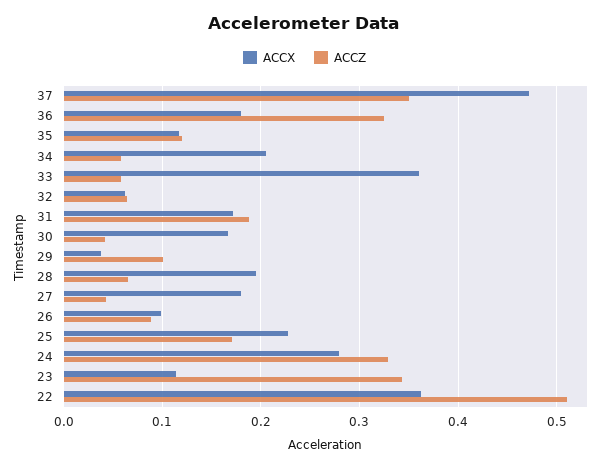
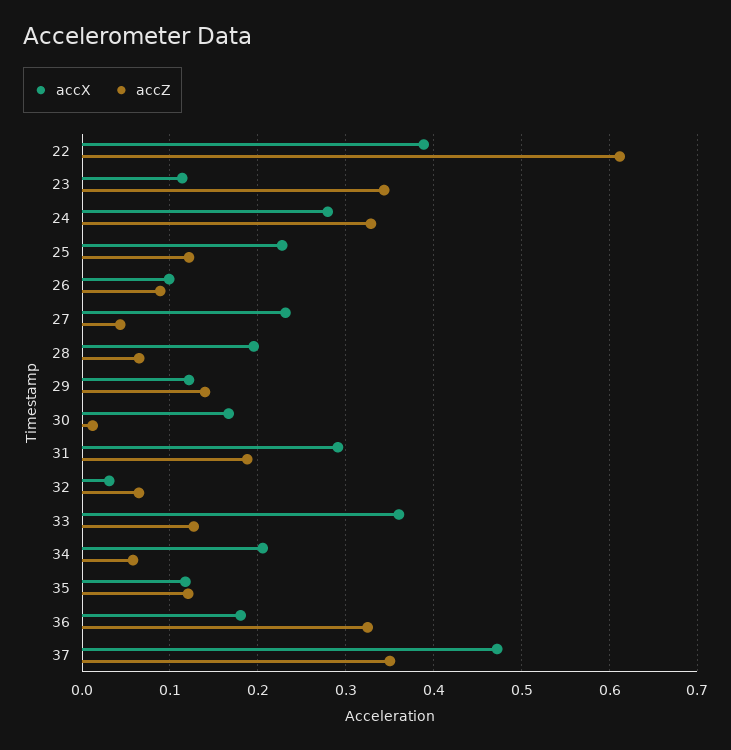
ACCZ, 33: 0.06 -> 0.13
ACCX, 32: 0.06 -> 0.03
ACCX, 31: 0.17 -> 0.29
ACCZ, 30: 0.04 -> 0.01
ACCX, 29: 0.04 -> 0.12
ACCZ, 29: 0.1 -> 0.14
ACCX, 27: 0.18 -> 0.23
ACCZ, 25: 0.17 -> 0.12
ACCX, 22: 0.36 -> 0.39
ACCZ, 22: 0.51 -> 0.61

